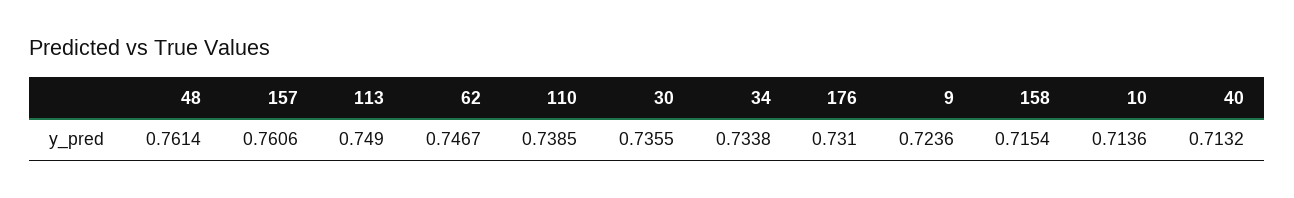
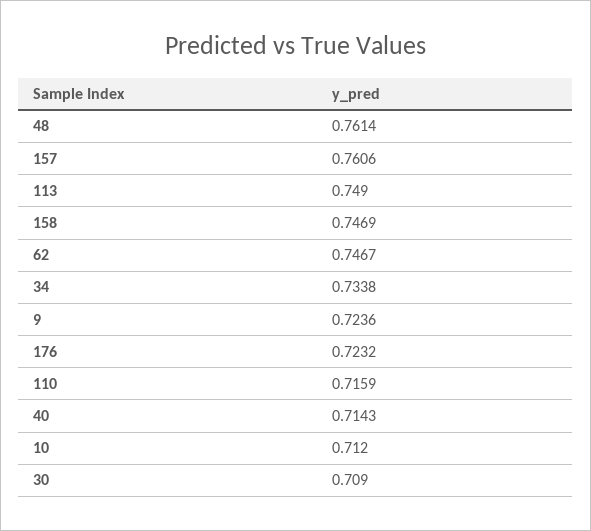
110: 0.7385 -> 0.7159
30: 0.7355 -> 0.709
176: 0.731 -> 0.7232
158: 0.7154 -> 0.7469
10: 0.7136 -> 0.712
40: 0.7132 -> 0.7143

